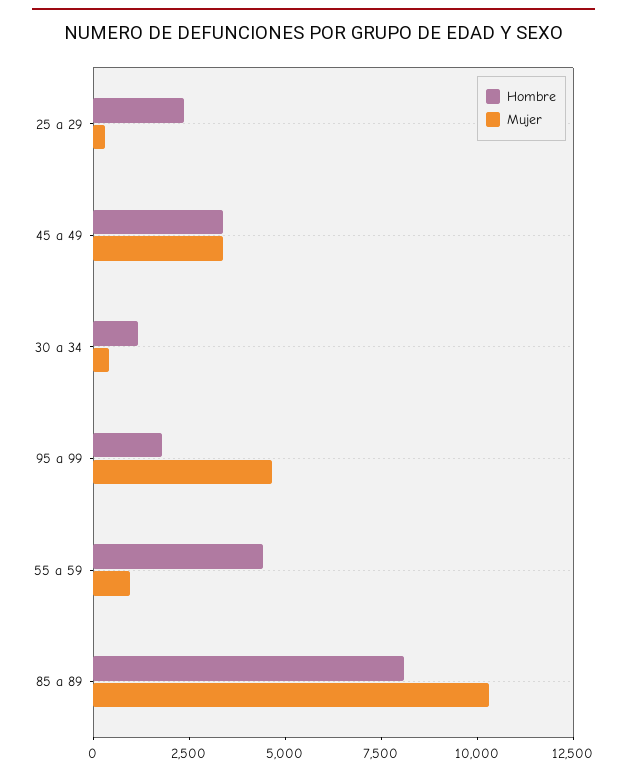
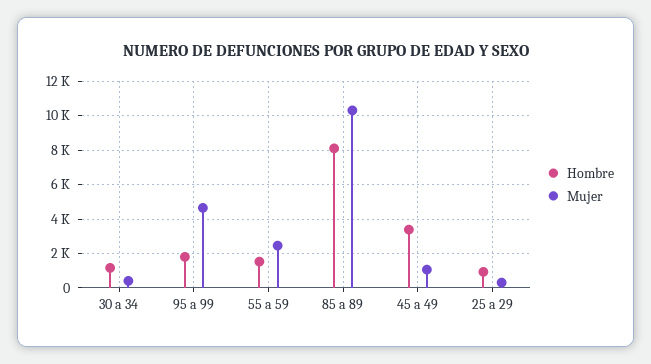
Hombre, 25 a 29: 2500 -> 1000
Mujer, 45 a 49: 3500 -> 1000
Hombre, 55 a 59: 4500 -> 1500
Mujer, 55 a 59: 1000 -> 2500

